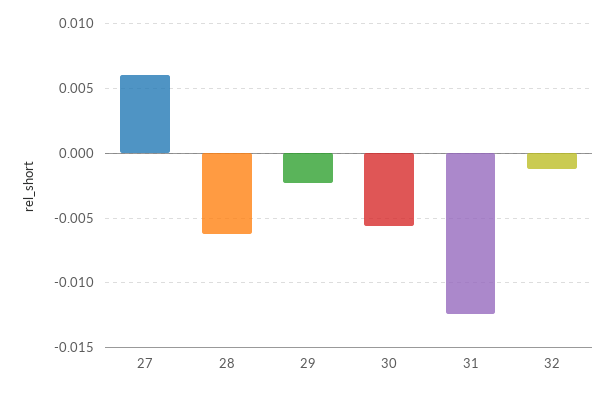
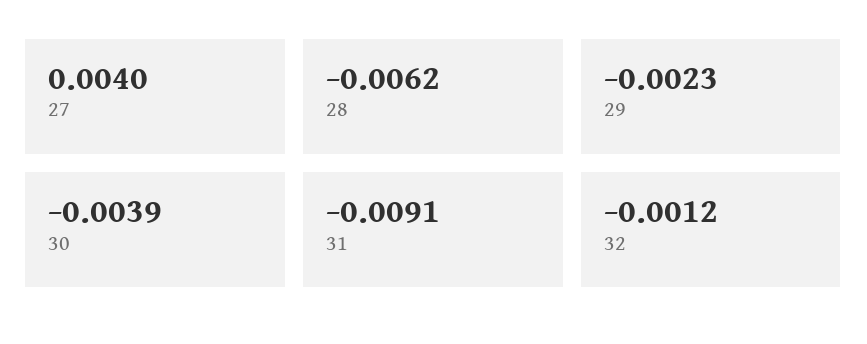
27: 0.006 -> 0.004
30: -0.0055 -> -0.0039
31: -0.0125 -> -0.0091

